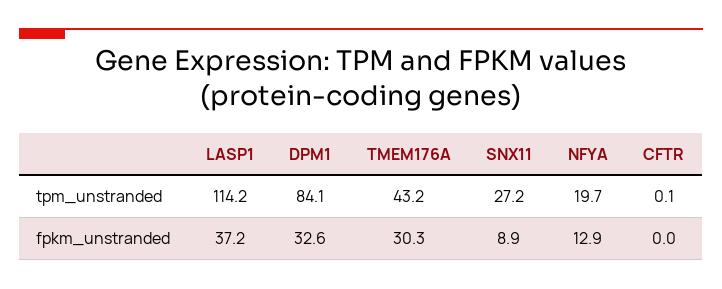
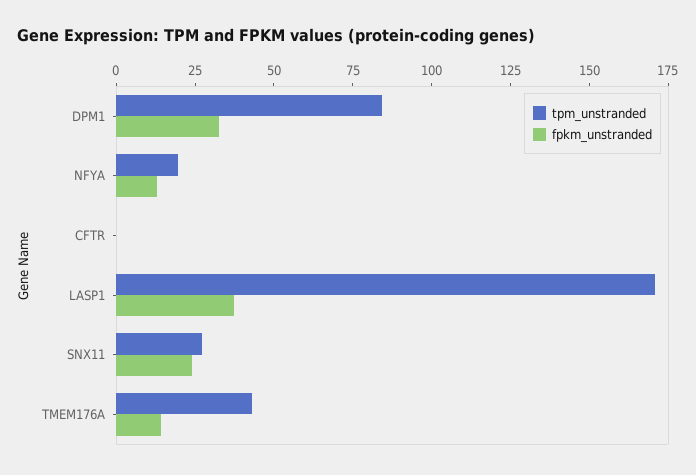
tpm_unstranded, LASP1: 114.2 -> 170
fpkm_unstranded, TMEM176A: 30.3 -> 15
fpkm_unstranded, SNX11: 8.9 -> 25

